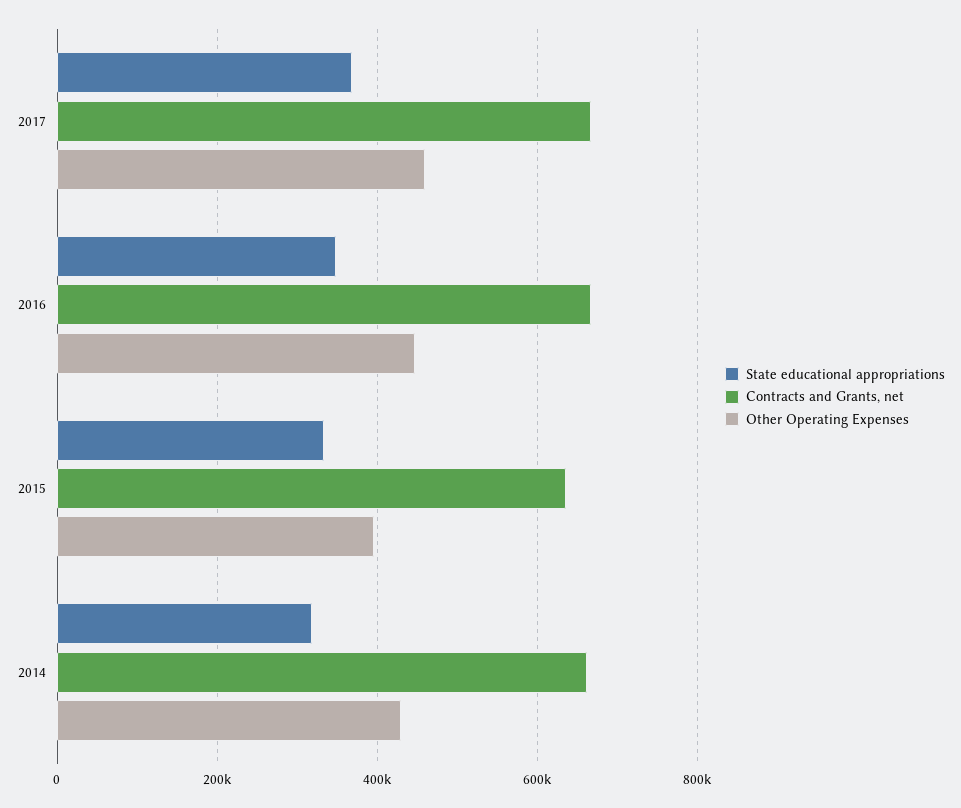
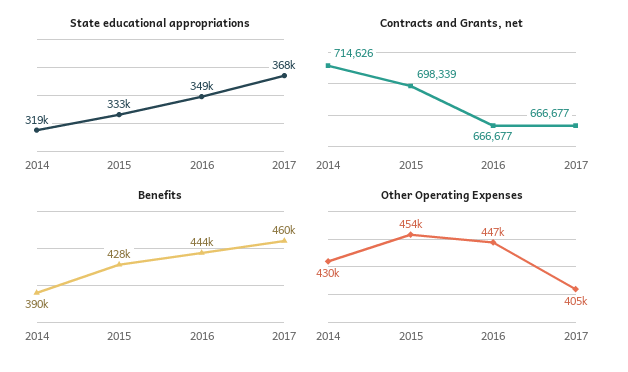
Other Operating Expenses, 2017: 460000 -> 405000
Contracts and Grants, net, 2015: 640000 -> 698339
Other Operating Expenses, 2015: 400000 -> 454000
Contracts and Grants, net, 2014: 660000 -> 714626
Benefits, 2014: none -> 390000
Benefits, 2015: none -> 428000
Benefits, 2016: none -> 444000
Benefits, 2017: none -> 460000

